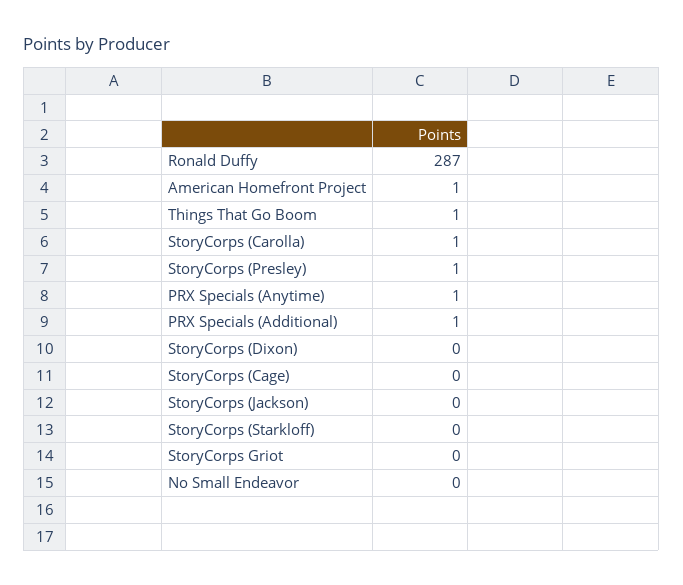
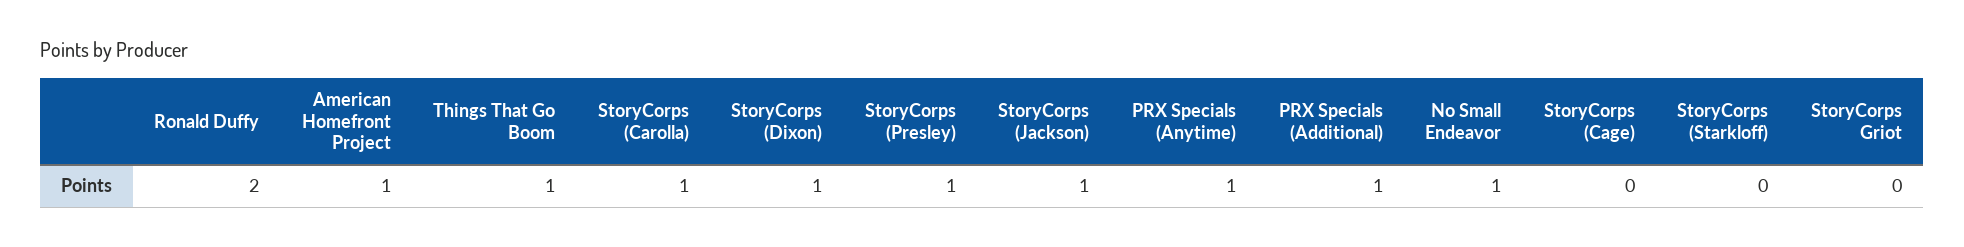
Ronald Duffy: 287 -> 2
StoryCorps (Dixon): 0 -> 1
StoryCorps (Jackson): 0 -> 1
No Small Endeavor: 0 -> 1

